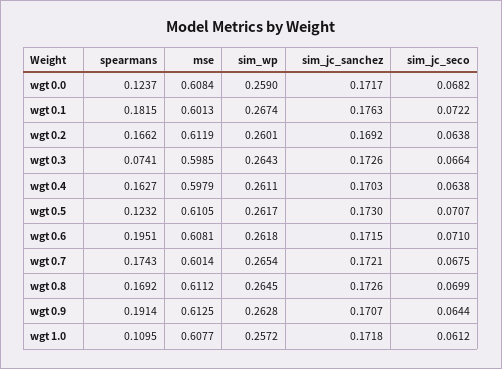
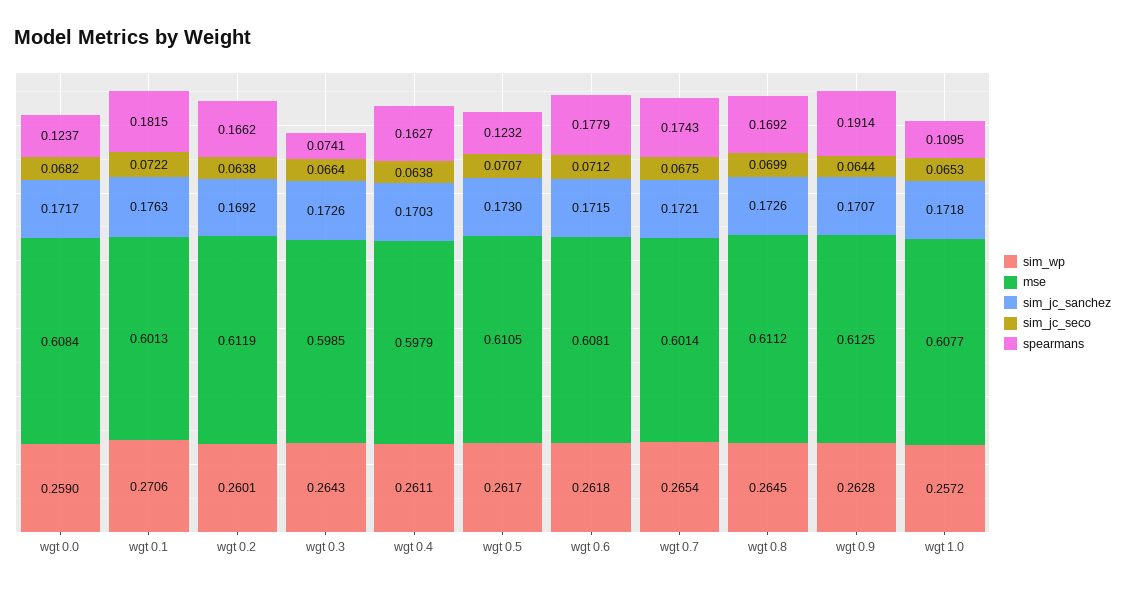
sim_wp, wgt 0.1: 0.2674 -> 0.2706
spearmans, wgt 0.6: 0.1951 -> 0.1779
sim_jc_seco, wgt 0.6: 0.071 -> 0.0712
sim_jc_seco, wgt 1.0: 0.0612 -> 0.0653

